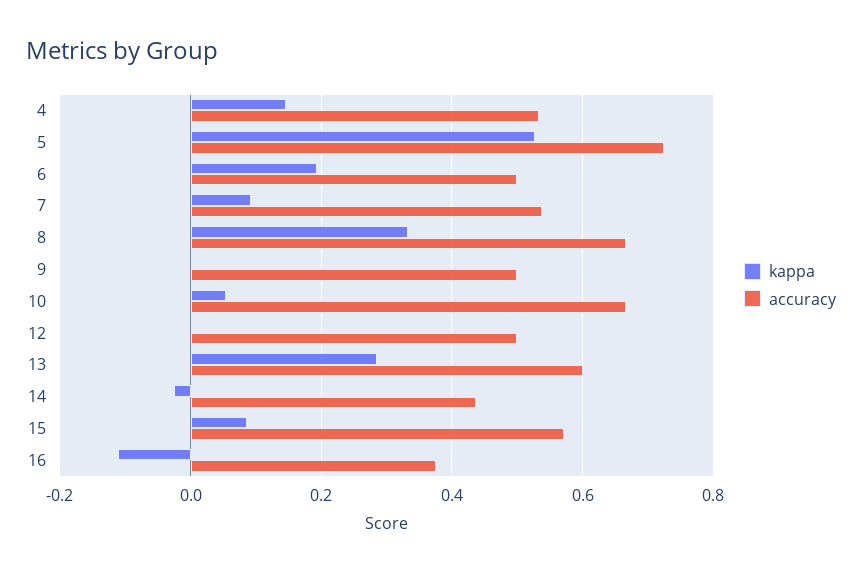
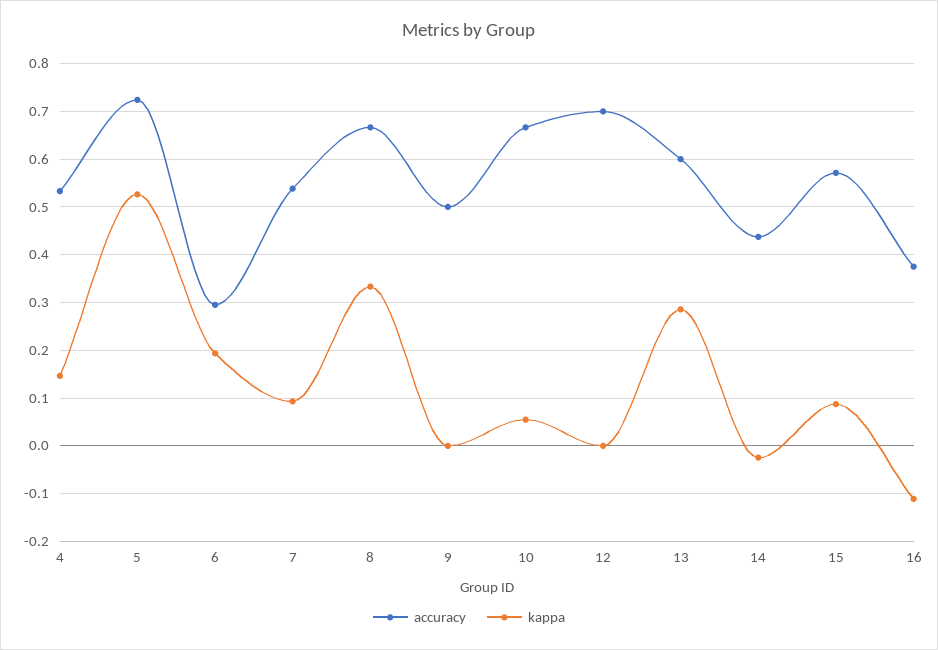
accuracy, 6: 0.5 -> 0.3
accuracy, 12: 0.5 -> 0.7

